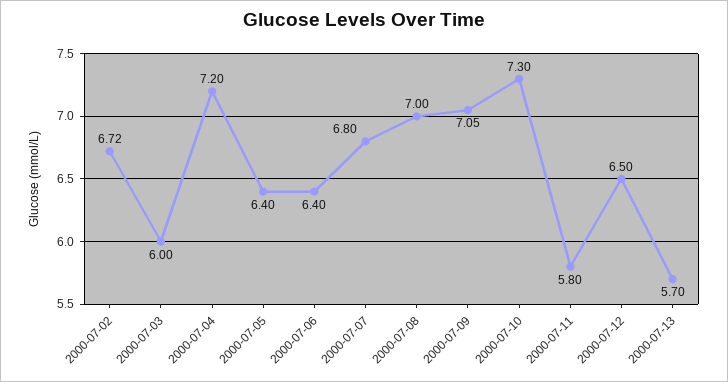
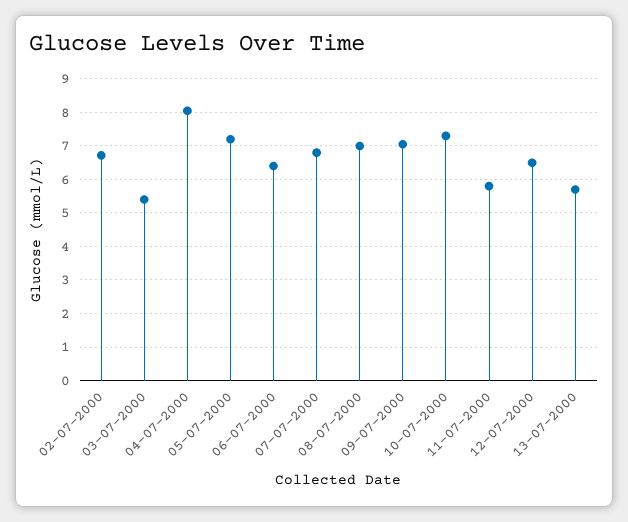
2000-07-03: 6 -> 5.4
2000-07-04: 7.2 -> 8
2000-07-05: 6.4 -> 7.2

